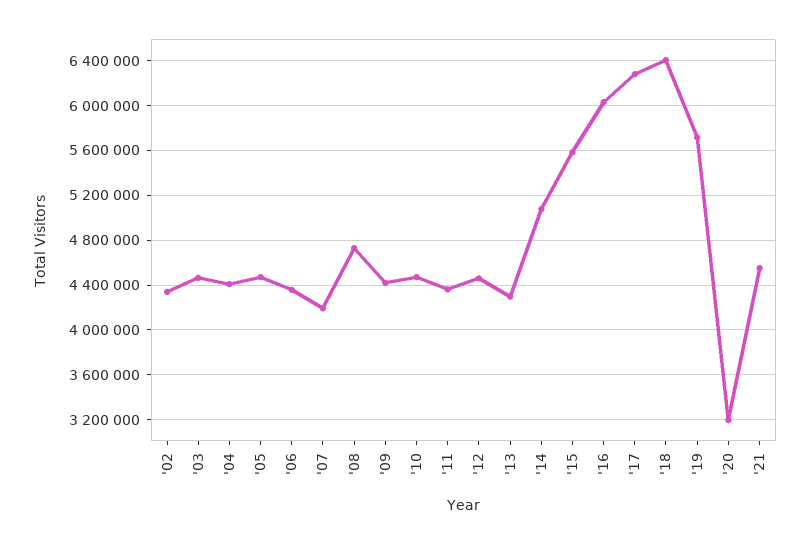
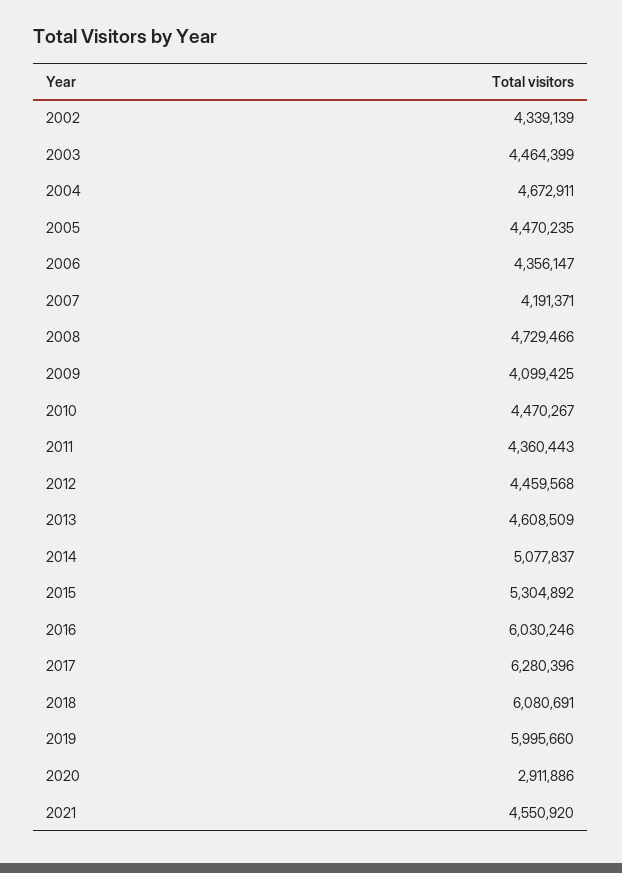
'04: 4400000 -> 4672911
'09: 4400000 -> 4099425
'13: 4300000 -> 4608509
'15: 5600000 -> 5304892
'18: 6400000 -> 6080691
'19: 5700000 -> 5995660
'20: 3200000 -> 2911886

